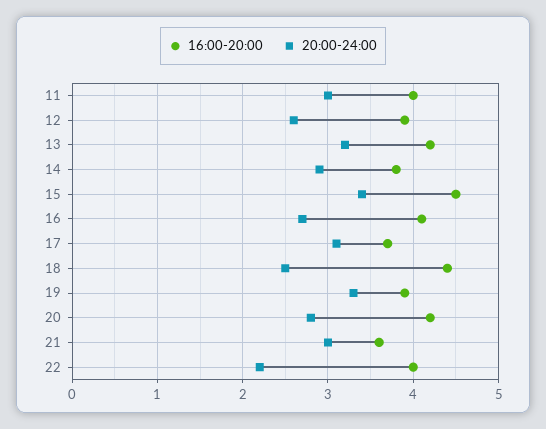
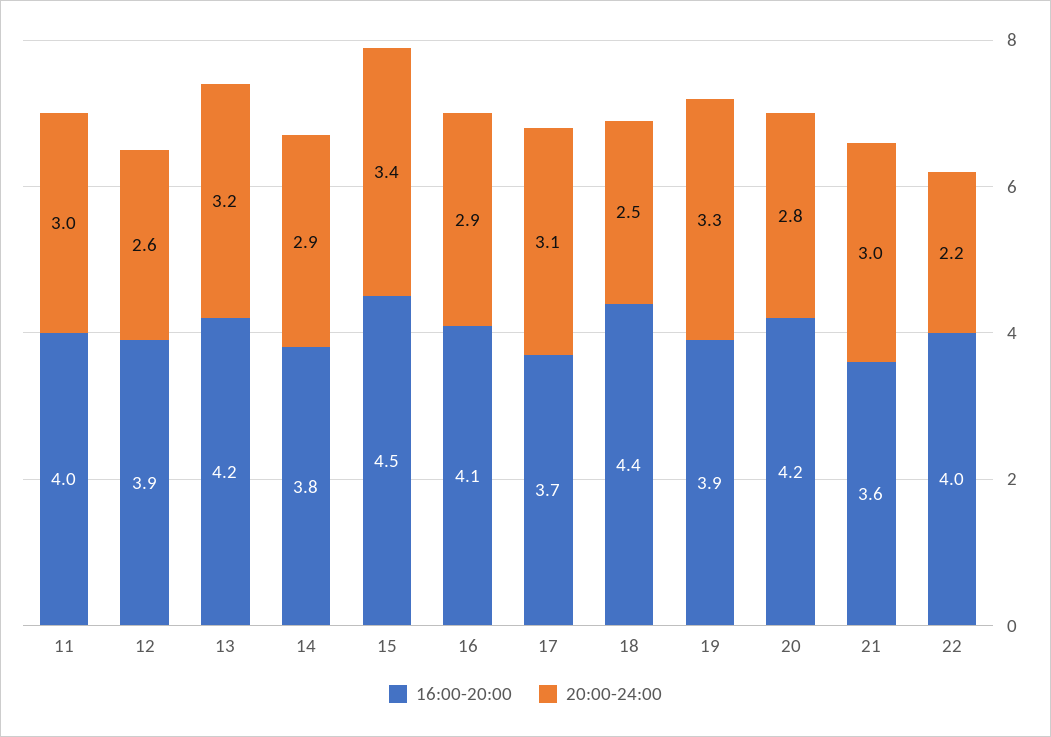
20:00-24:00, 16: 2.7 -> 2.9

